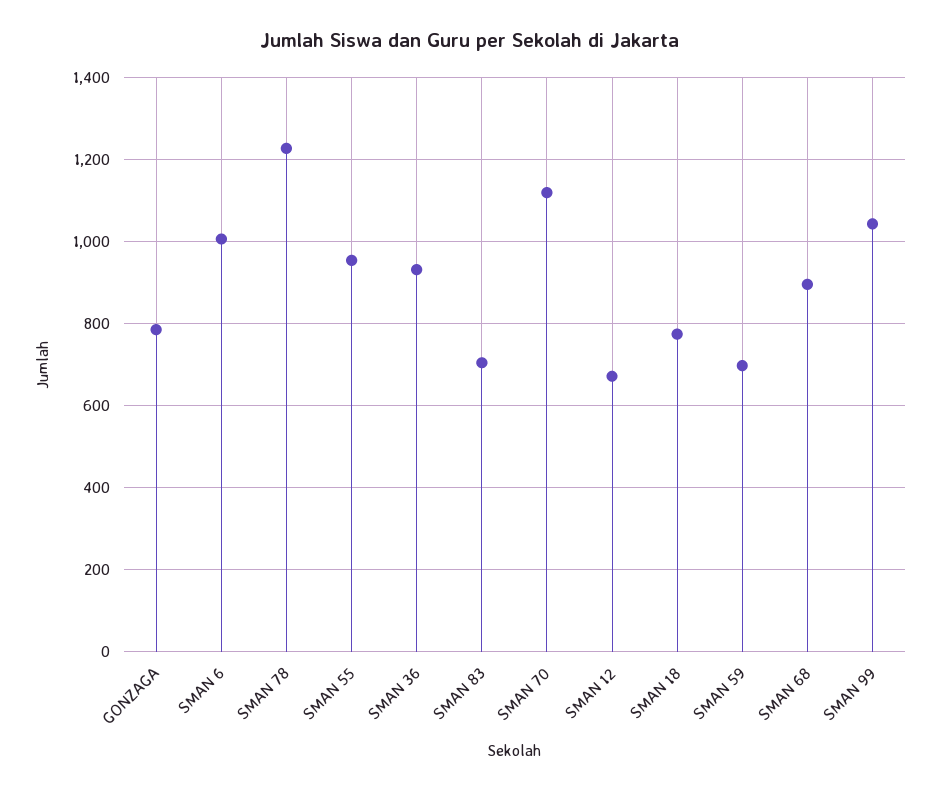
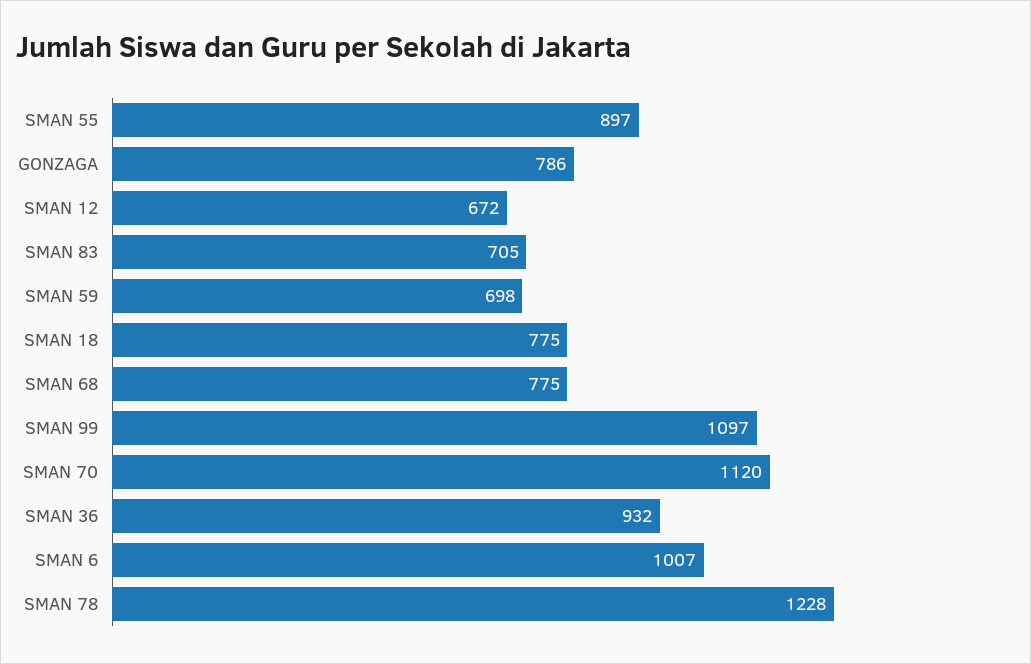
SMAN 55: 960 -> 897
SMAN 68: 900 -> 775
SMAN 99: 1040 -> 1097

